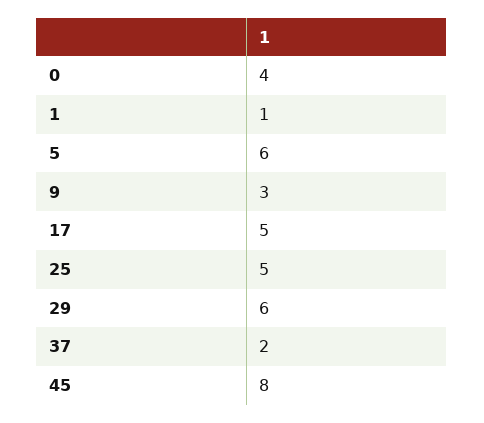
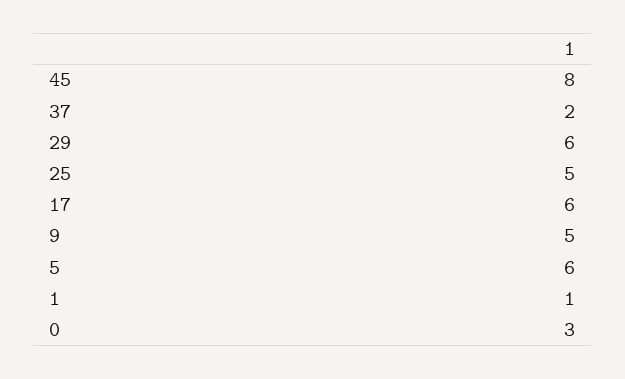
0: 4 -> 3
9: 3 -> 5
17: 5 -> 6

